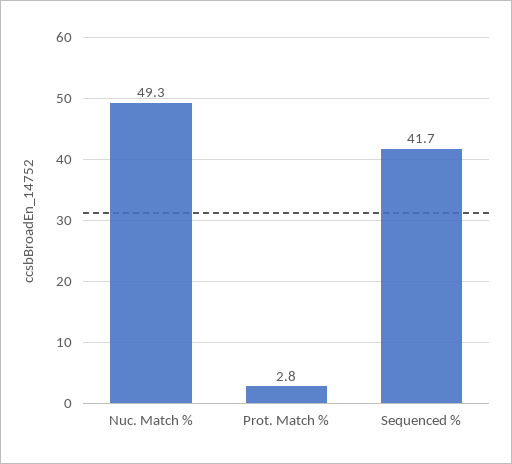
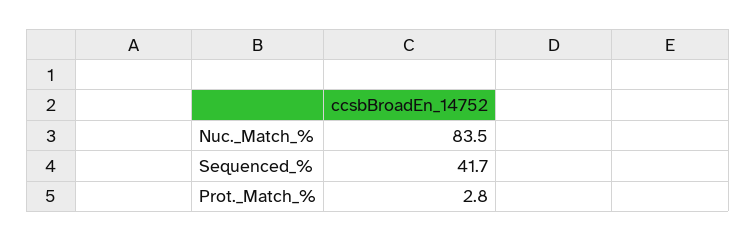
Nuc. Match %: 49.3 -> 83.5

